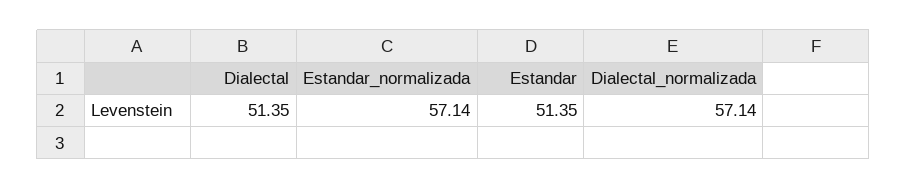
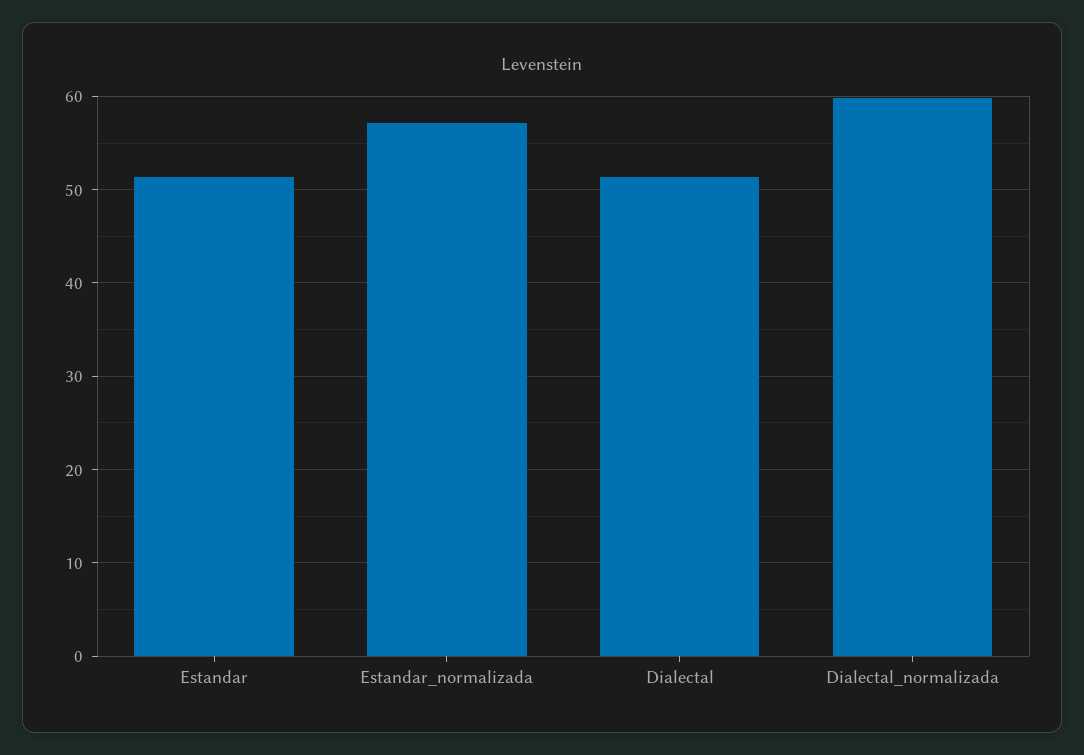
Dialectal_normalizada: 57.14 -> 60

